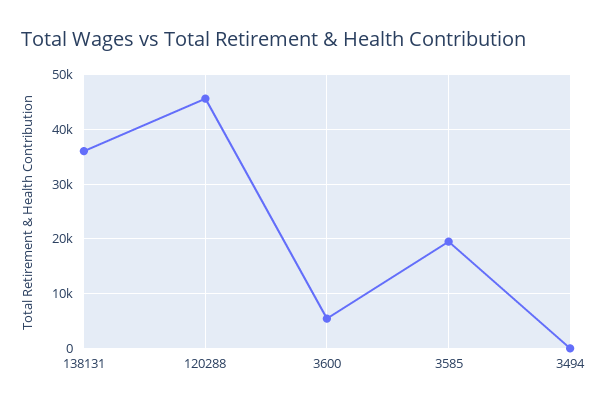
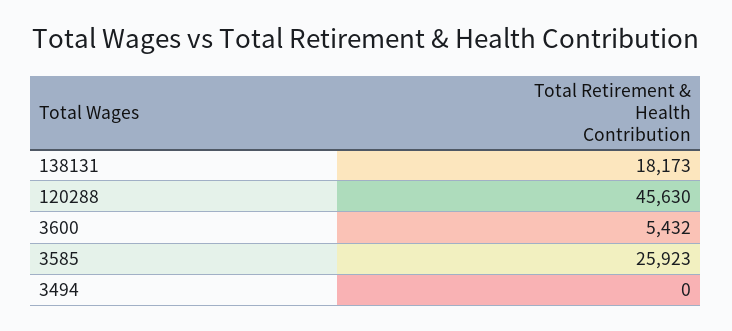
138131: 36000 -> 18173
3585: 20000 -> 25923

